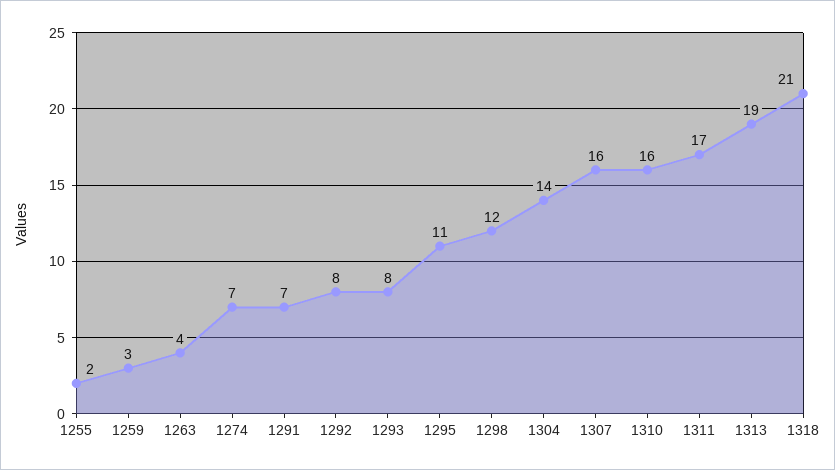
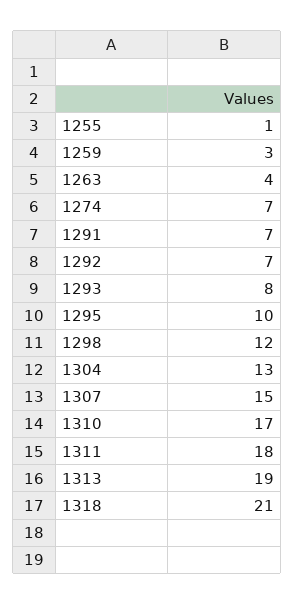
1255: 2 -> 1
1292: 8 -> 7
1295: 11 -> 10
1304: 14 -> 13
1307: 16 -> 15
1310: 16 -> 17
1311: 17 -> 18

